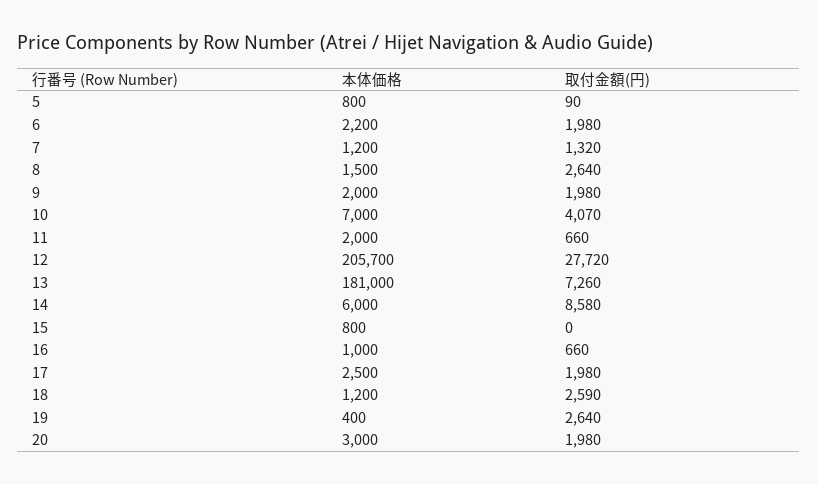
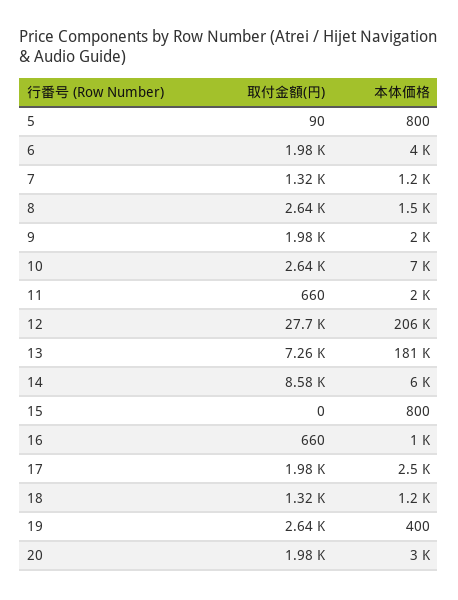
本体価格, 6: 2200 -> 4000
取付金額(円), 10: 4070 -> 2640
取付金額(円), 18: 2590 -> 1320

